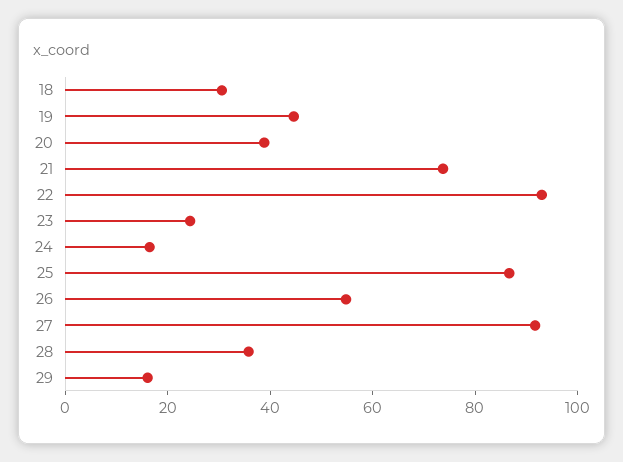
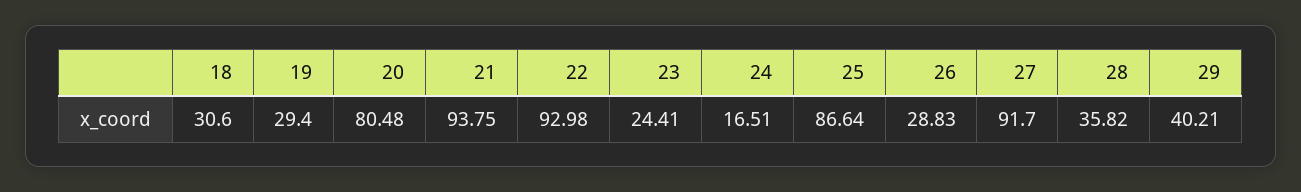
19: 45 -> 29.4
20: 40 -> 80.48
21: 75 -> 93.75
26: 55 -> 28.83
29: 15 -> 40.21

